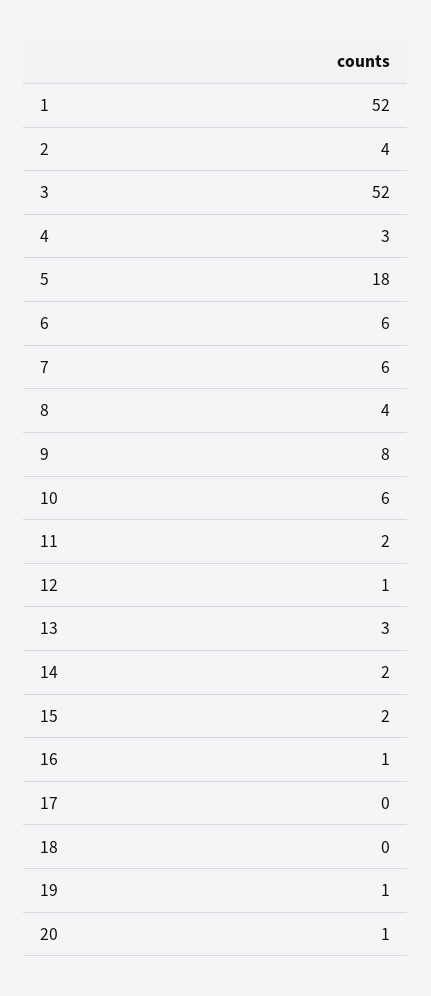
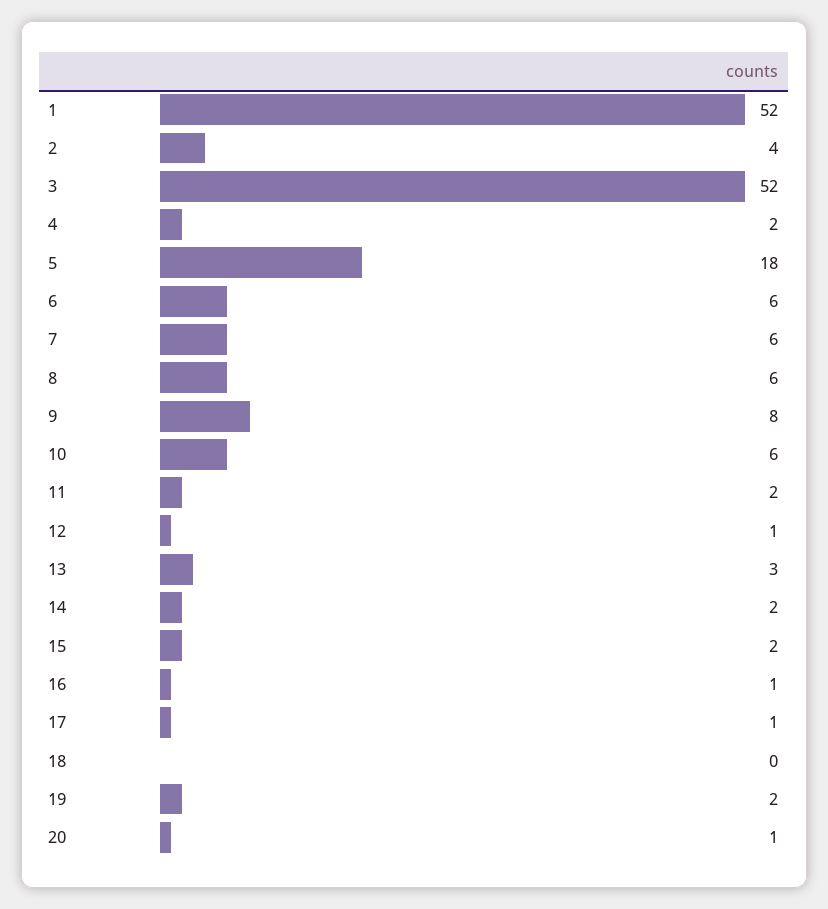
4: 3 -> 2
8: 4 -> 6
17: 0 -> 1
19: 1 -> 2

